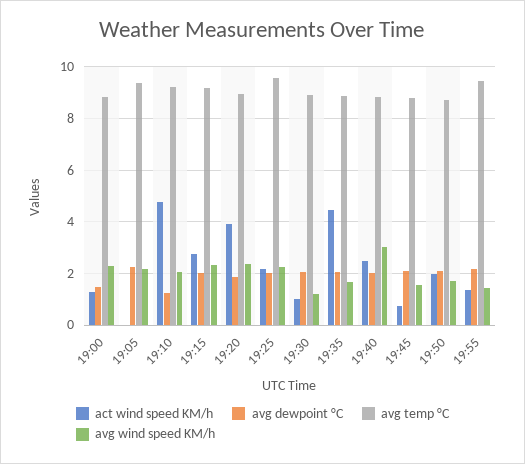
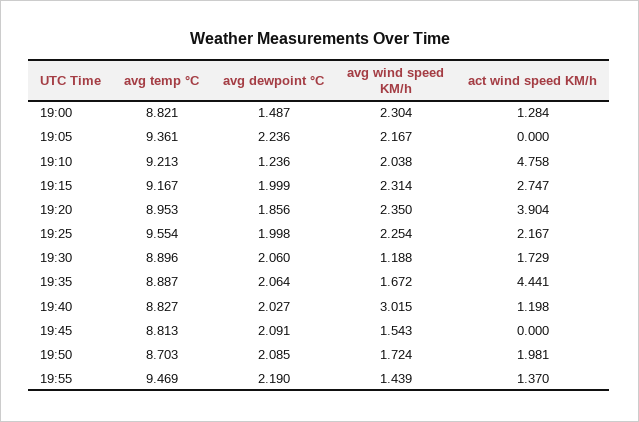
act wind speed KM/h, 19:30: 1 -> 1.729
act wind speed KM/h, 19:40: 2.5 -> 1.198
act wind speed KM/h, 19:45: 0.75 -> 0

